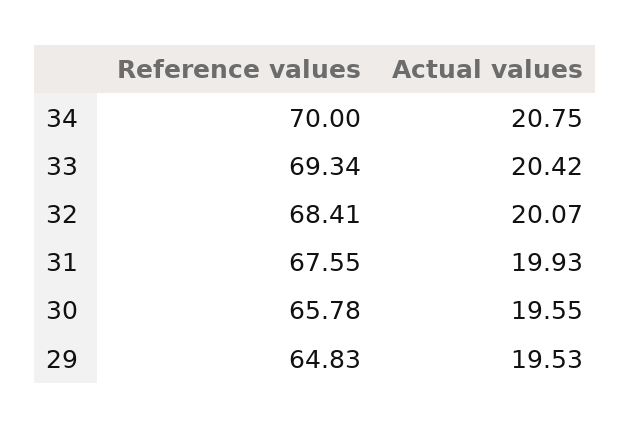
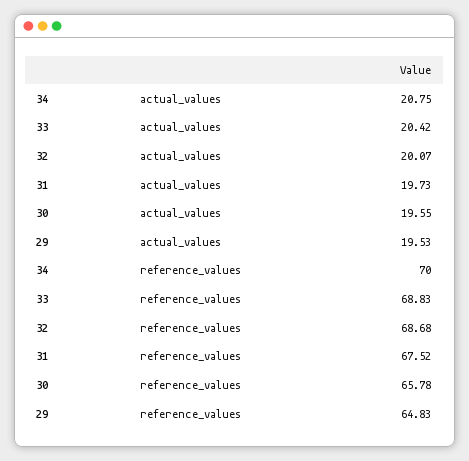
Reference values, 33: 69.34 -> 68.83
Reference values, 32: 68.41 -> 68.68
Reference values, 31: 67.55 -> 67.52
Actual values, 31: 19.93 -> 19.73

